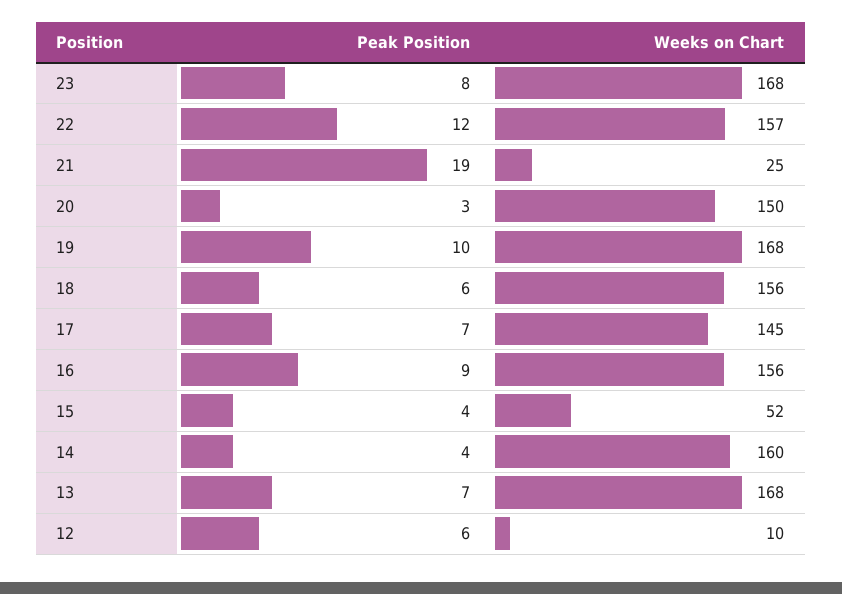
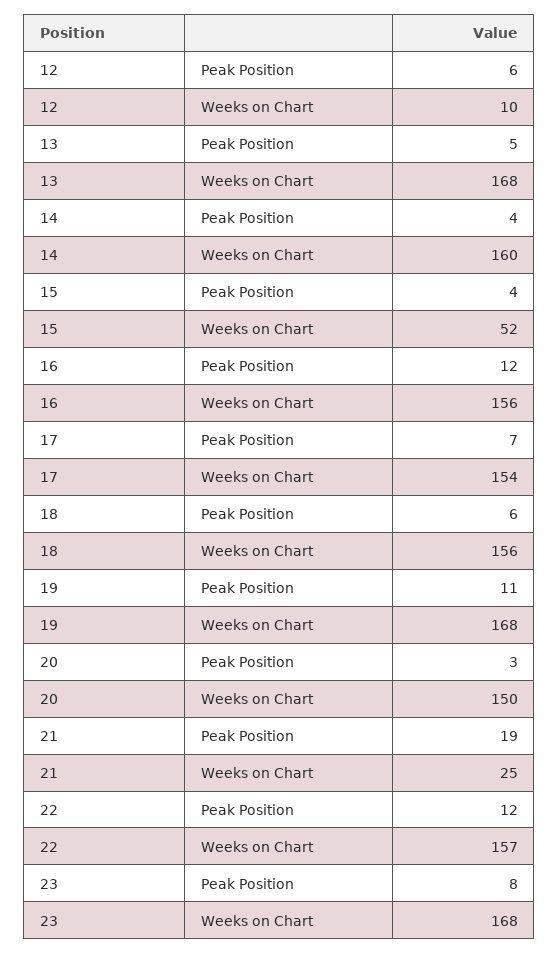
Peak Position, 19: 10 -> 11
Weeks on Chart, 17: 145 -> 154
Peak Position, 16: 9 -> 12
Peak Position, 13: 7 -> 5

